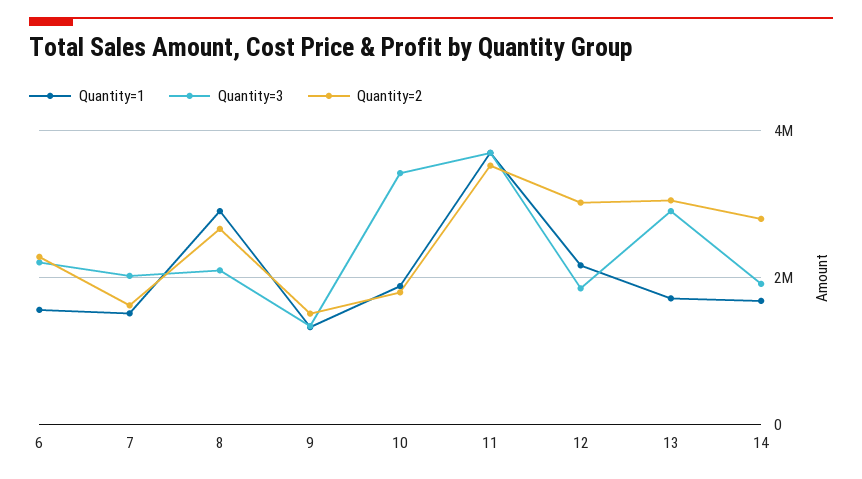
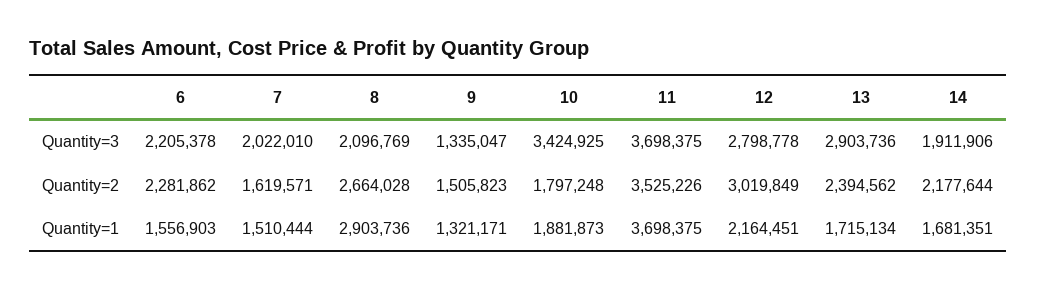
Quantity=3, 12: 1800000 -> 2798778
Quantity=2, 13: 3000000 -> 2394562
Quantity=2, 14: 2800000 -> 2177644

